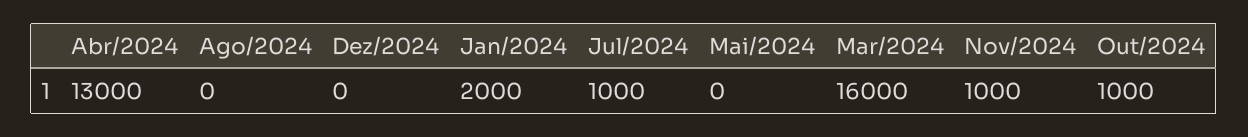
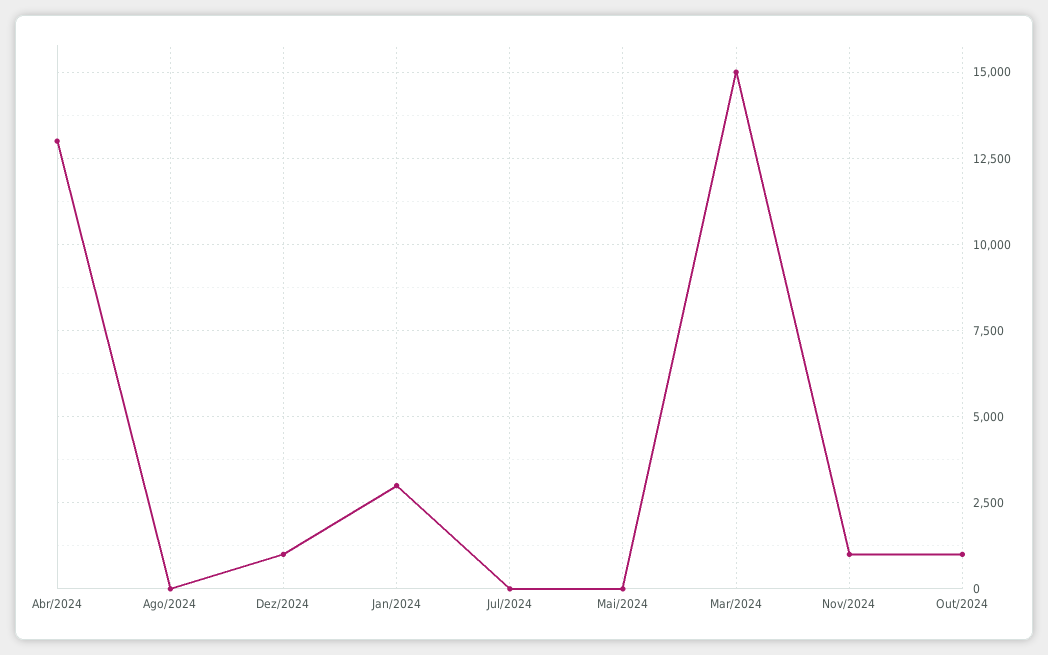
Dez/2024: 0 -> 1000
Jan/2024: 2000 -> 3000
Jul/2024: 1000 -> 0
Mar/2024: 16000 -> 15000

